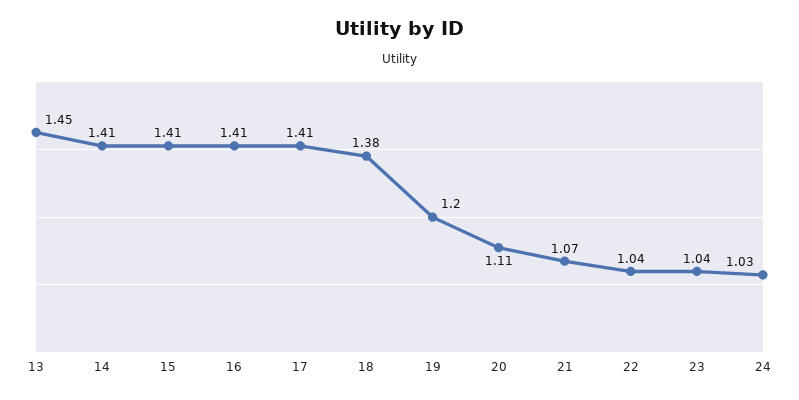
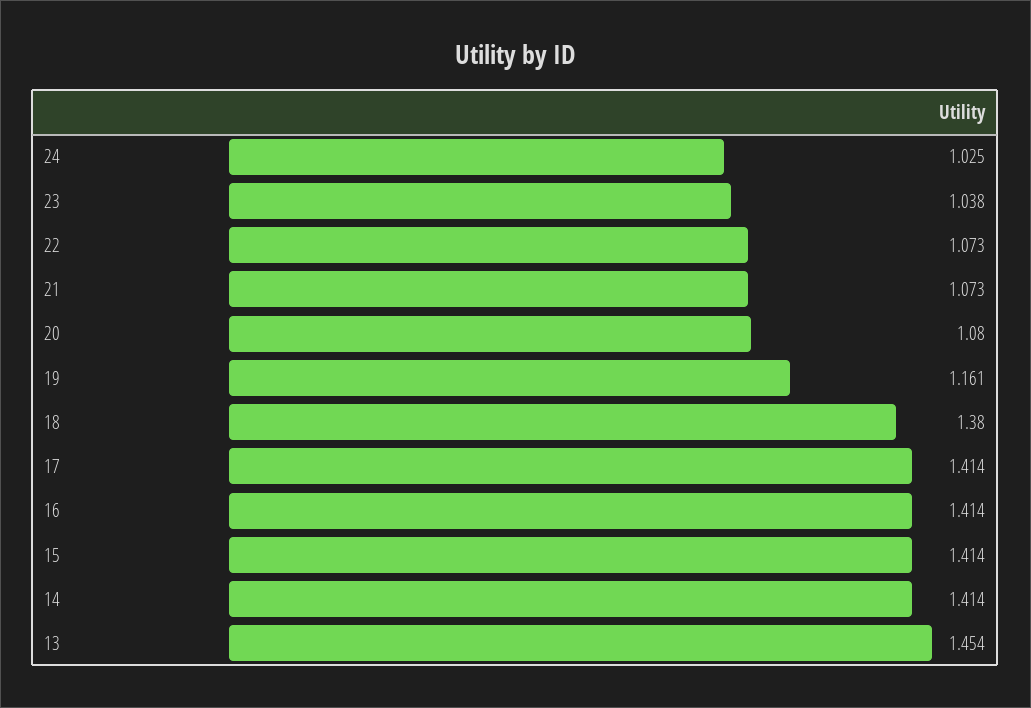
19: 1.2 -> 1.161
20: 1.11 -> 1.08
22: 1.04 -> 1.073

